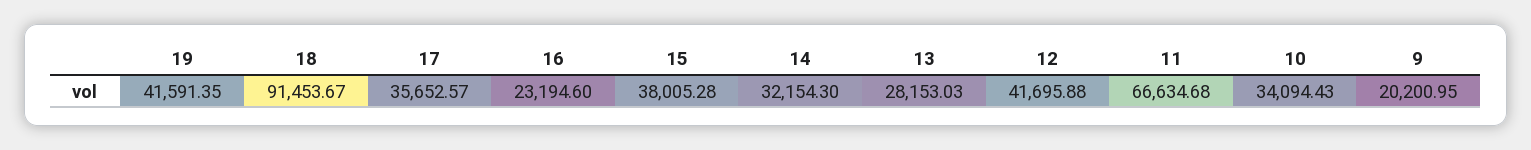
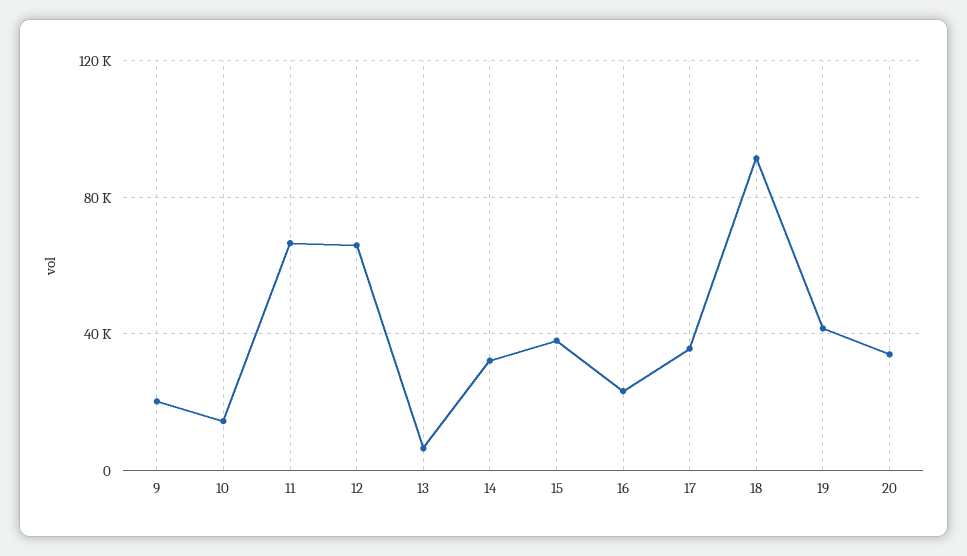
13: 28153.03 -> 5000
12: 41695.88 -> 65000
10: 34094.43 -> 15000
20: none -> 35000

